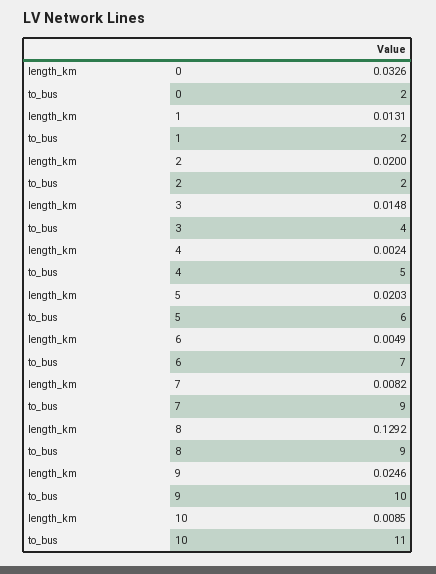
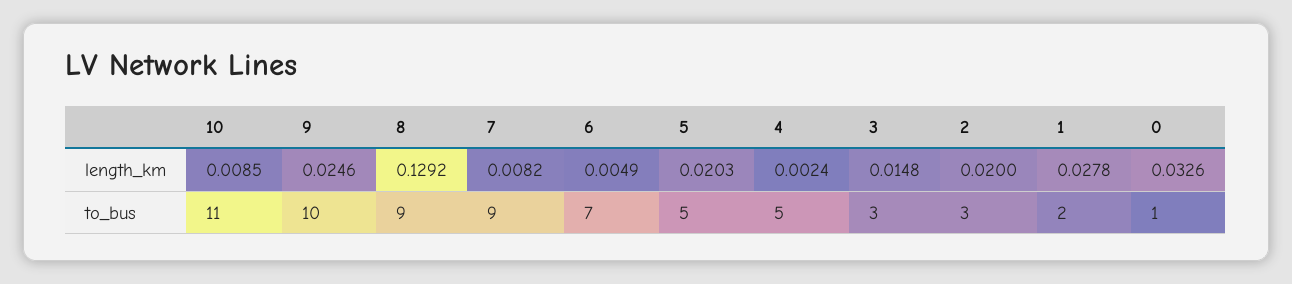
to_bus, 0: 2 -> 1
length_km, 1: 0.0131 -> 0.0278
to_bus, 2: 2 -> 3
to_bus, 3: 4 -> 3
to_bus, 5: 6 -> 5

